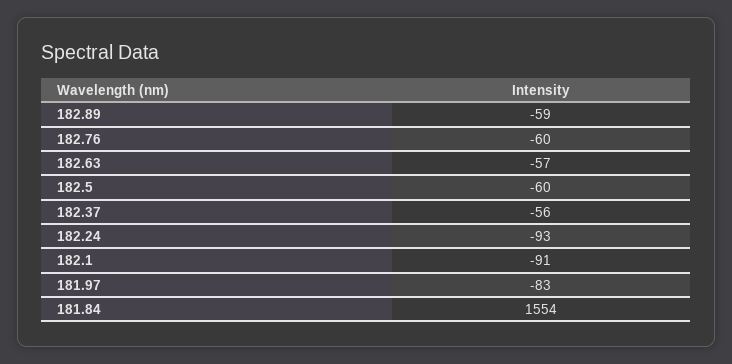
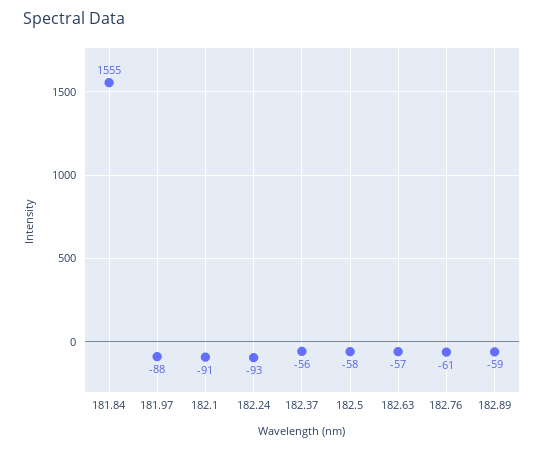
182.76: -60 -> -61
182.5: -60 -> -58
181.97: -83 -> -88
181.84: 1554 -> 1555

